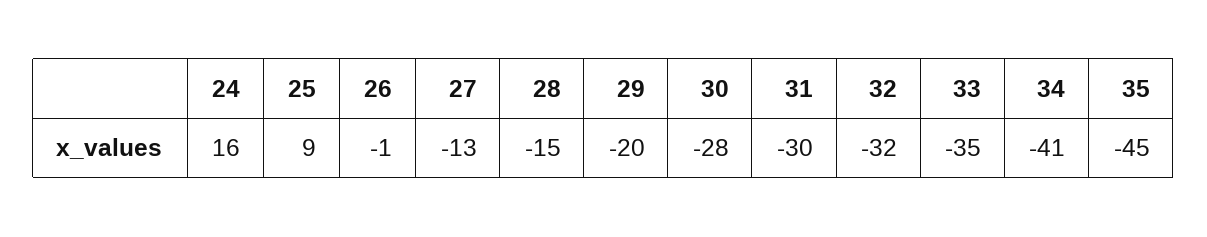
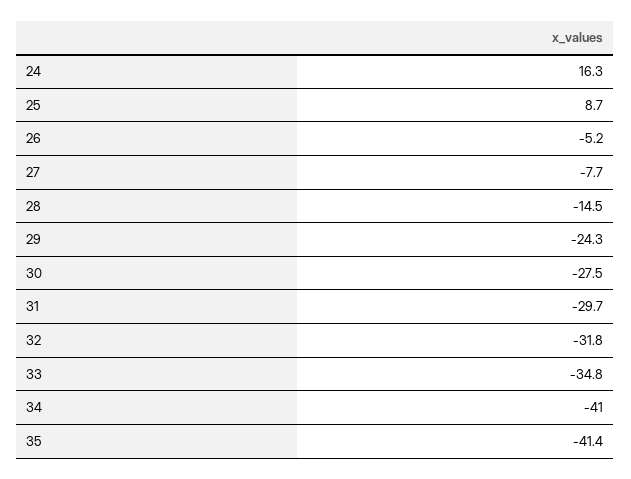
26: -1 -> -5.2
27: -13 -> -7.7
29: -20 -> -24.3
35: -45 -> -41.4

